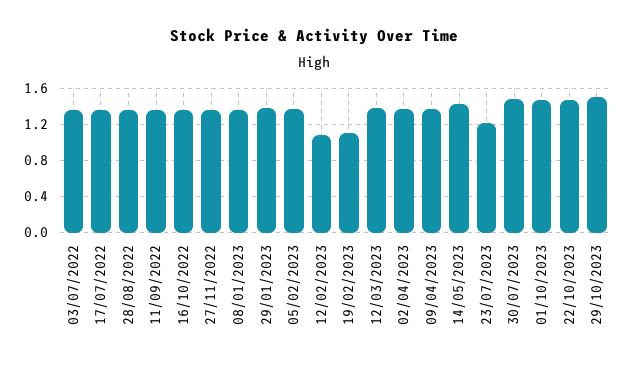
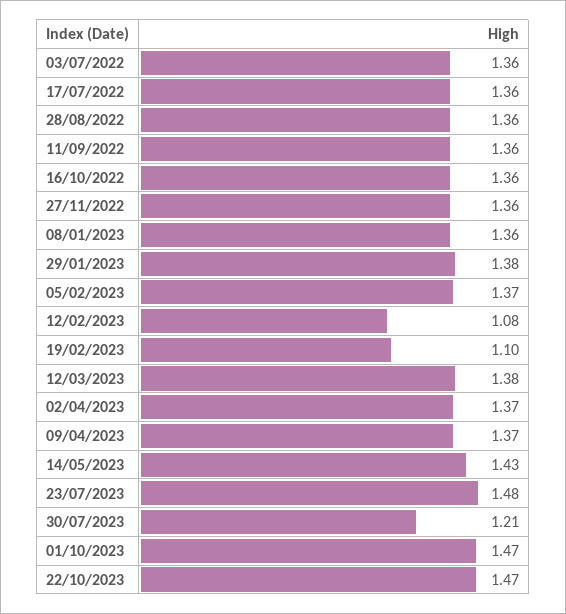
23/07/2023: 1.2 -> 1.48
30/07/2023: 1.5 -> 1.21
29/10/2023: 1.5 -> none

